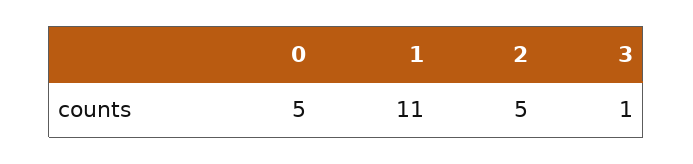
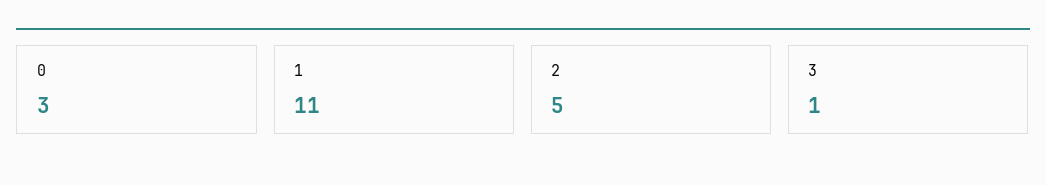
0: 5 -> 3

